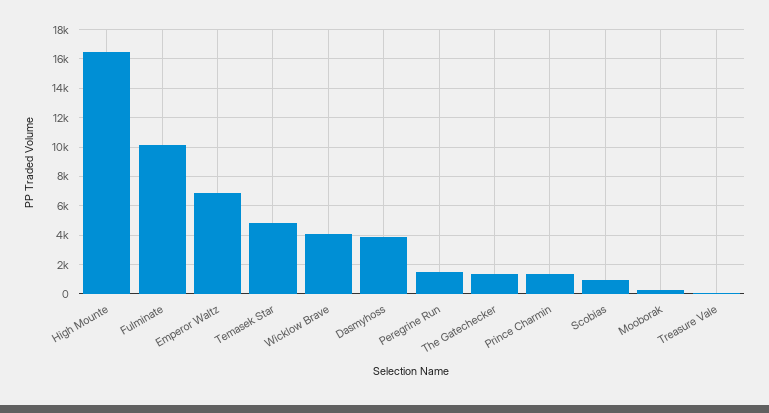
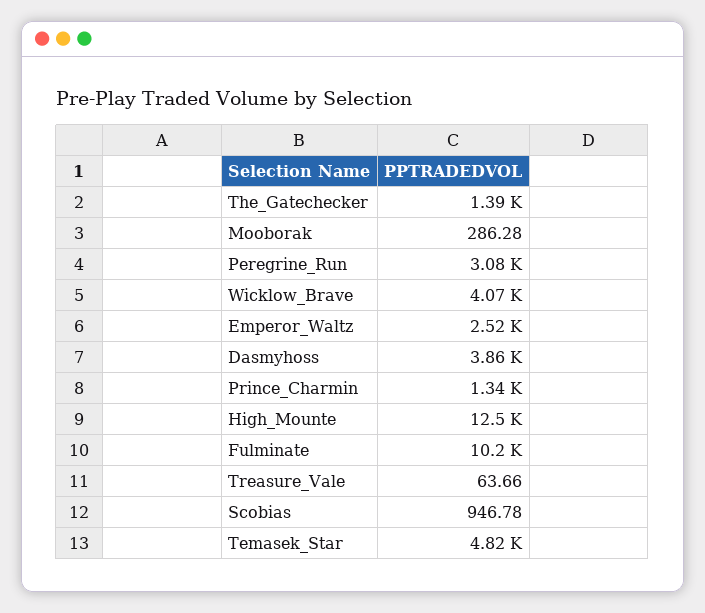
High Mounte: 16500 -> 12500
Emperor Waltz: 7000 -> 2520
Peregrine Run: 1500 -> 3080

